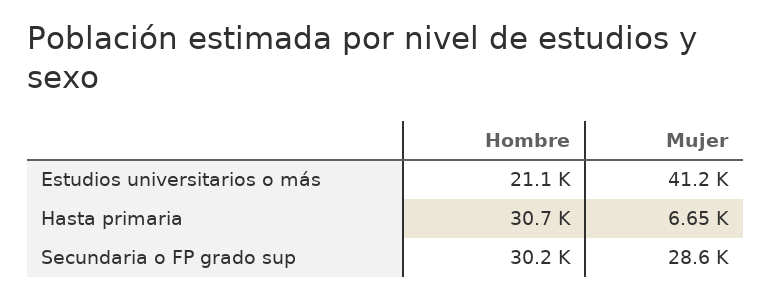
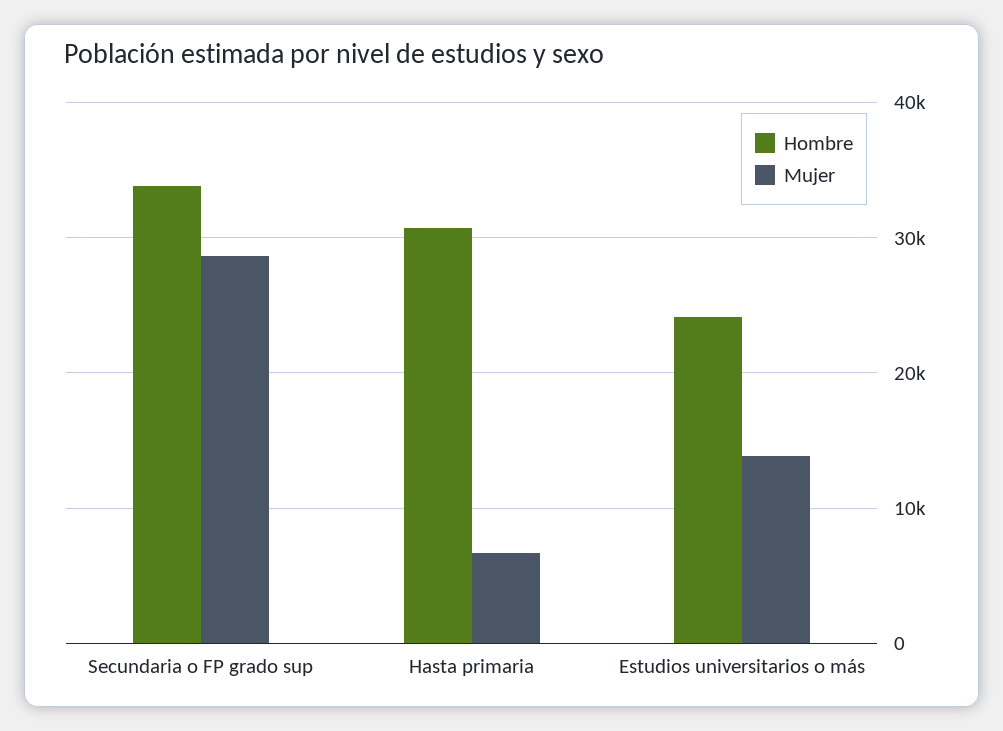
Hombre, Estudios universitarios o más: 21100 -> 24000
Mujer, Estudios universitarios o más: 41200 -> 14000
Hombre, Secundaria o FP grado sup: 30200 -> 34000

